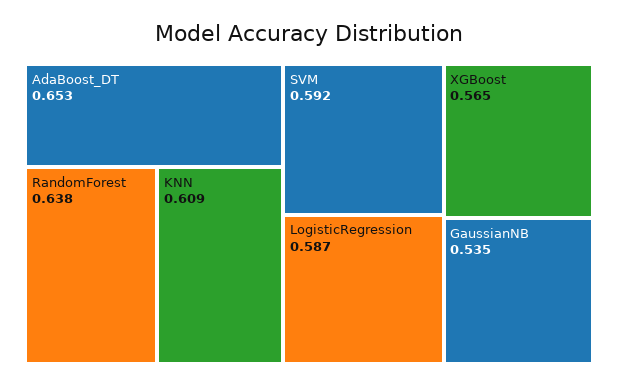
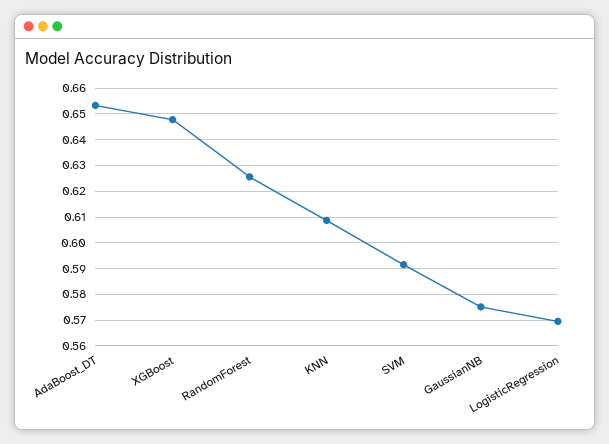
RandomForest: 0.638 -> 0.625
LogisticRegression: 0.587 -> 0.57
XGBoost: 0.565 -> 0.6475
GaussianNB: 0.535 -> 0.575

